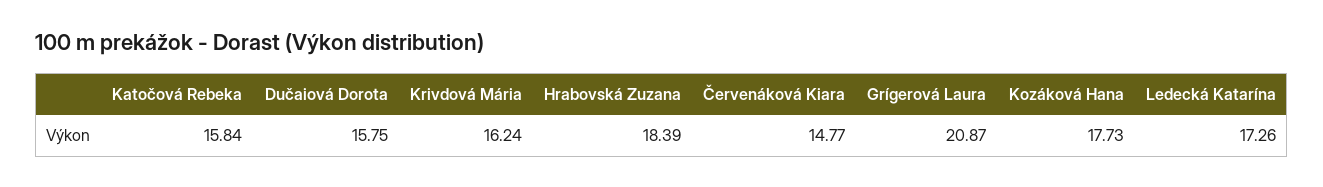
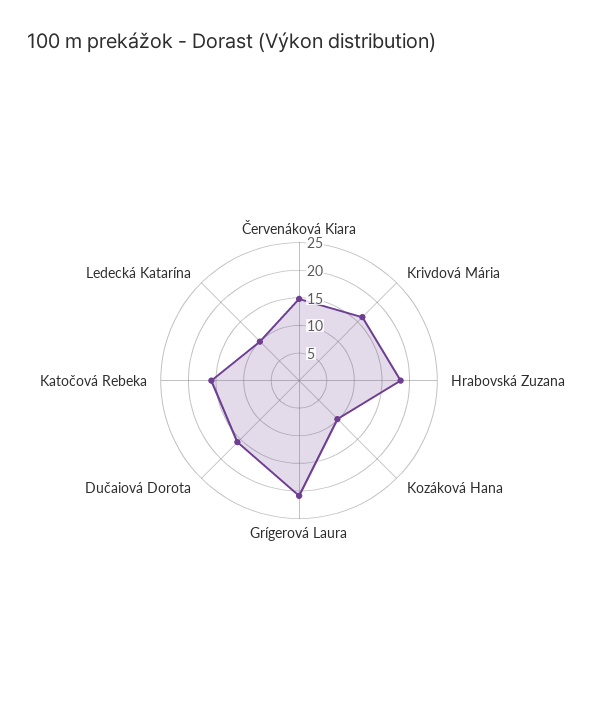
Kozáková Hana: 17.73 -> 10
Ledecká Katarína: 17.26 -> 10

